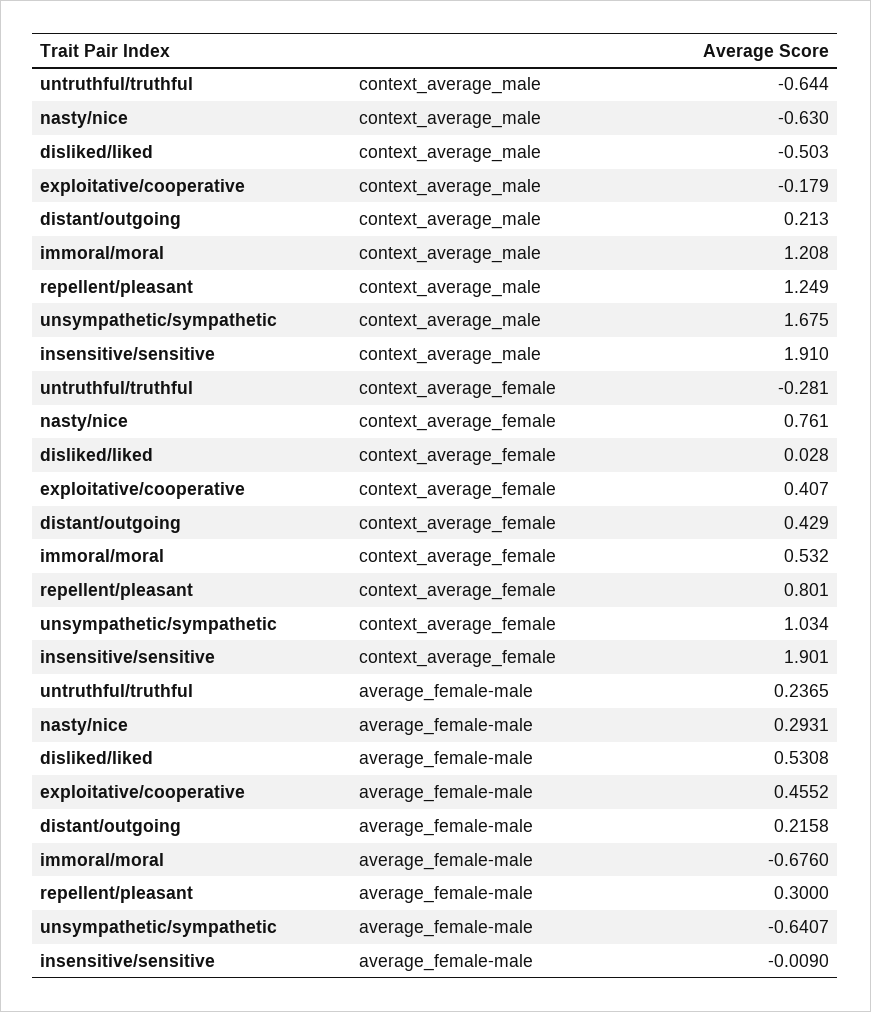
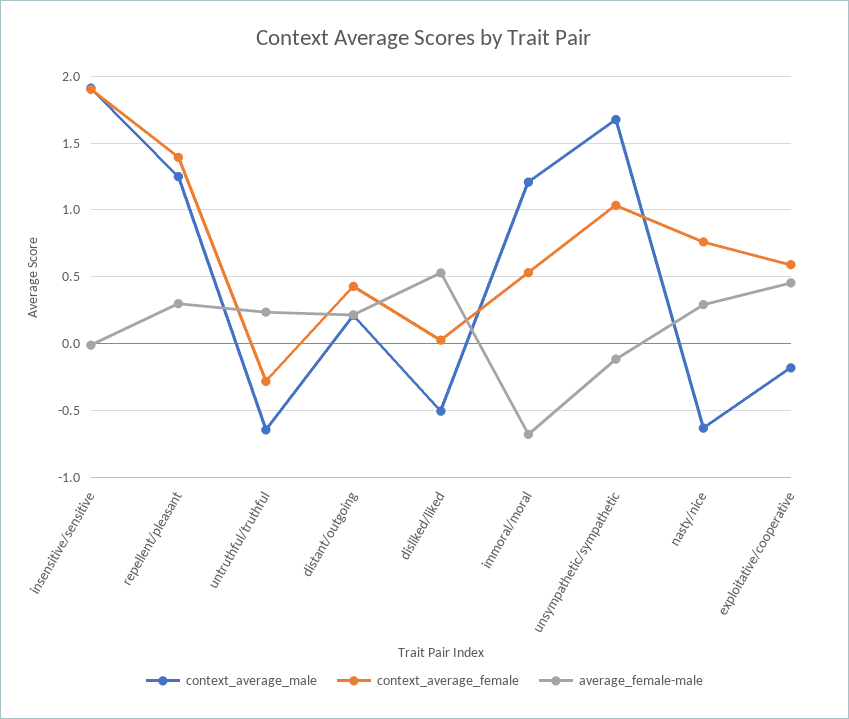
context_average_female, exploitative/cooperative: 0.407 -> 0.6
context_average_female, repellent/pleasant: 0.801 -> 1.4
average_female-male, unsympathetic/sympathetic: -0.6407 -> -0.1

